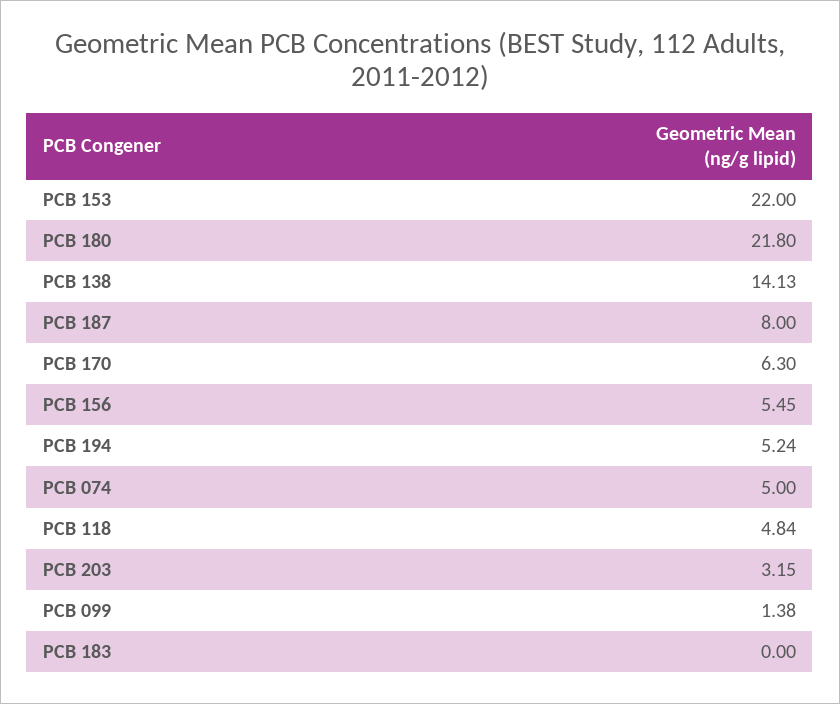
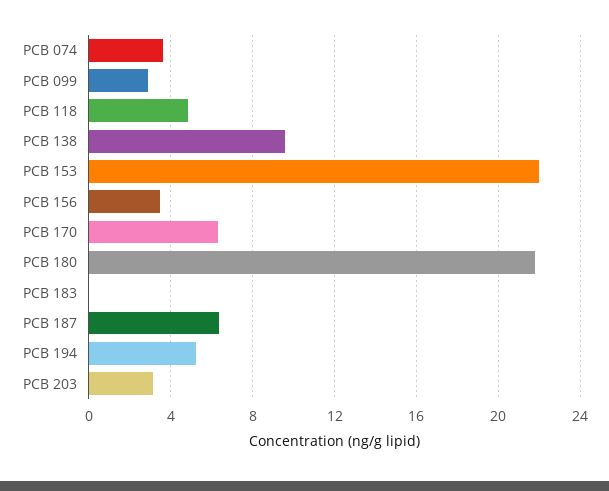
PCB 138: 14.13 -> 9.5
PCB 187: 8 -> 6.5
PCB 156: 5.45 -> 3.5
PCB 074: 5 -> 3.5
PCB 099: 1.38 -> 3

